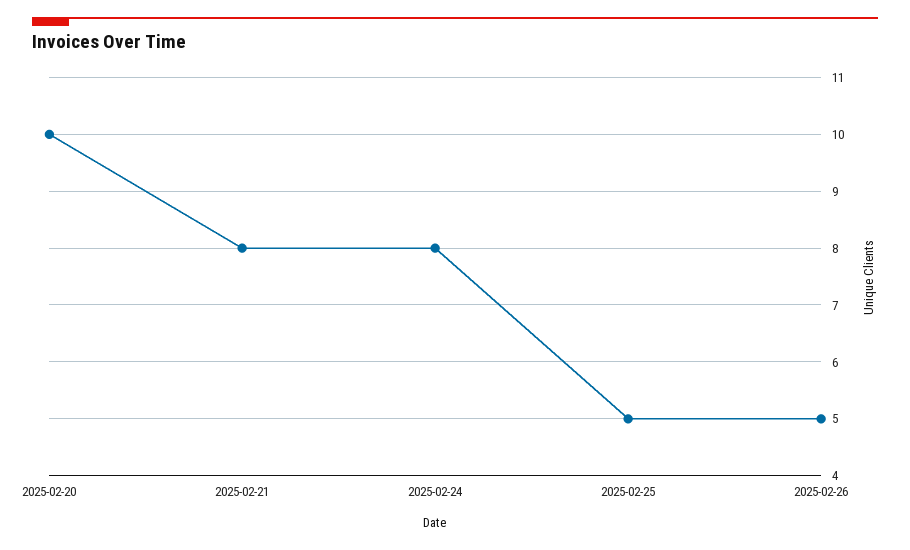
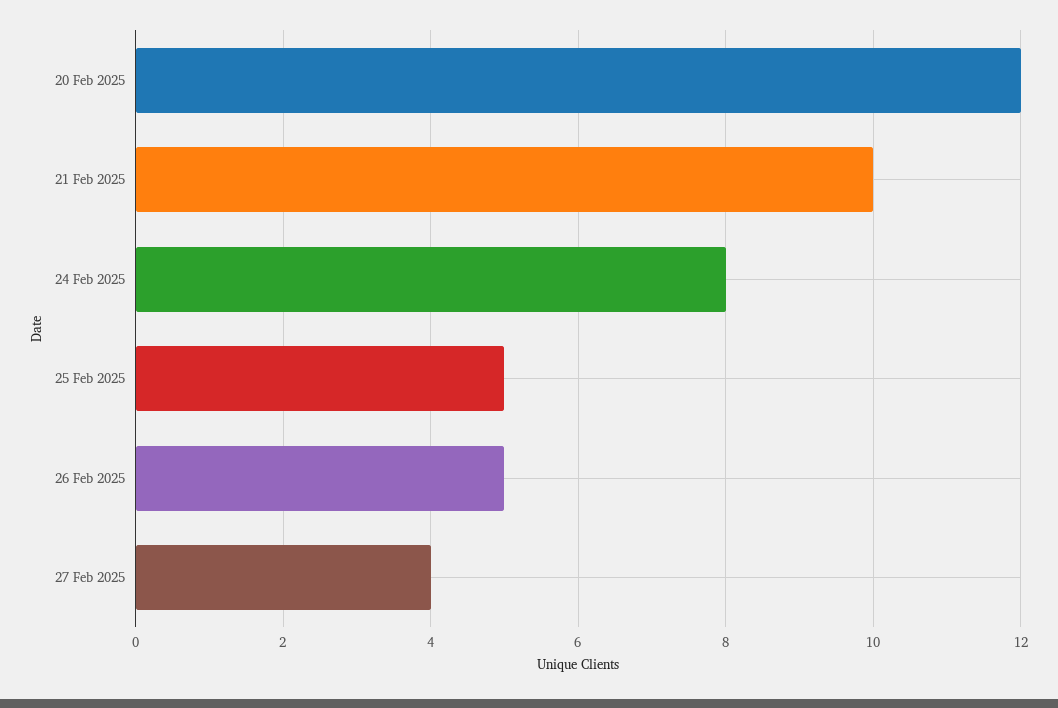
2025-02-20: 10 -> 12
2025-02-21: 8 -> 10
27 Feb 2025: none -> 4

